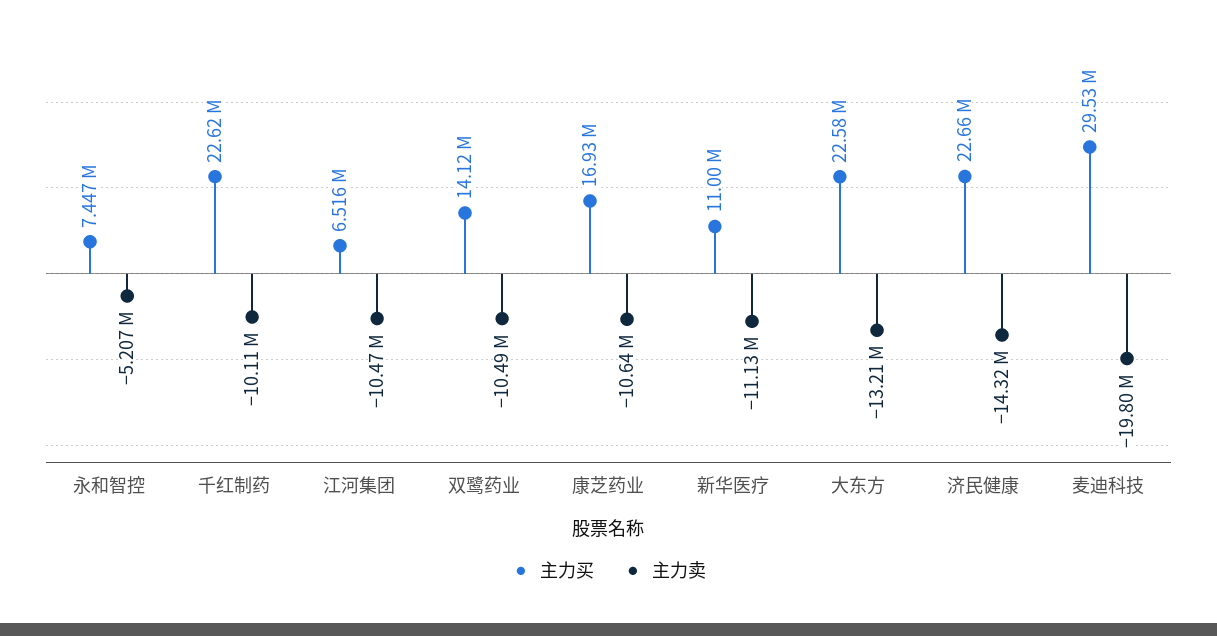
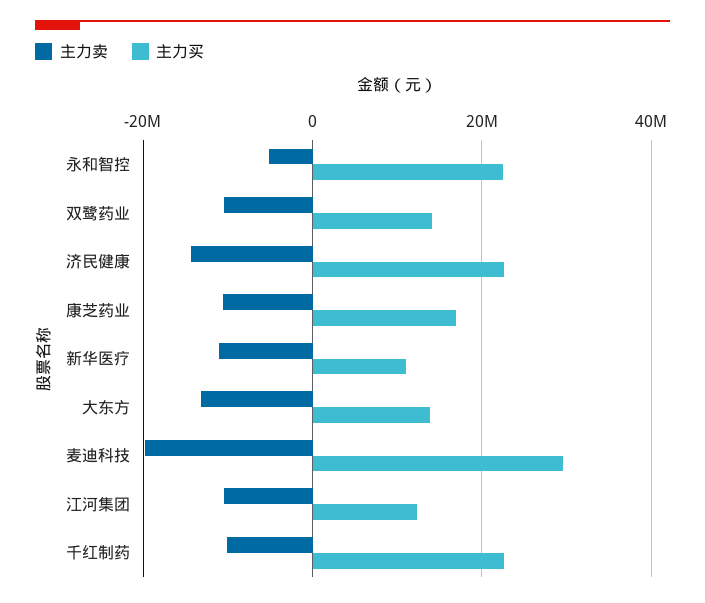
主力买, 永和智控: 7447000 -> 22000000
主力买, 江河集团: 6516000 -> 12000000
主力买, 大东方: 22580000 -> 14000000

